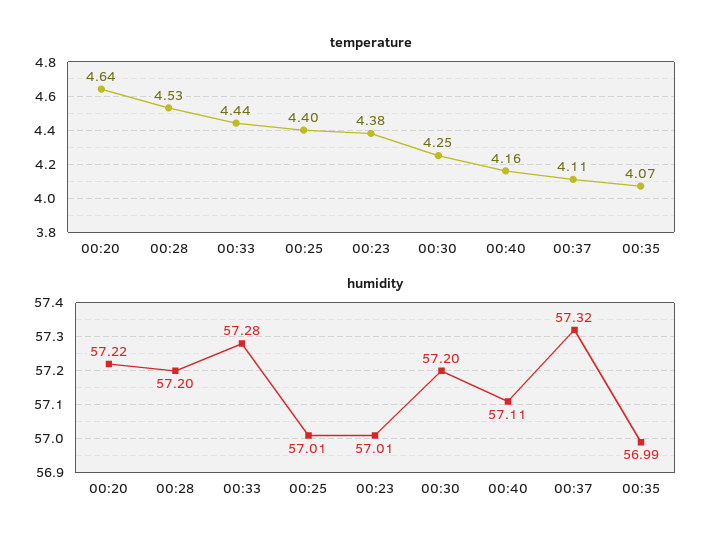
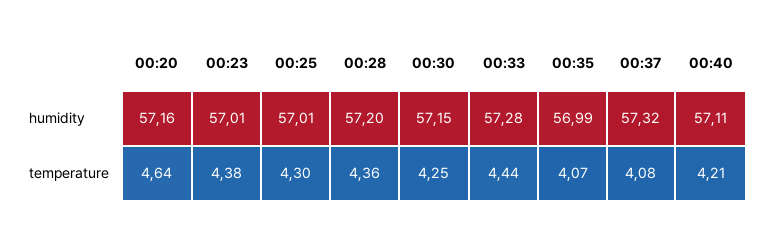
temperature, 00:28: 4.53 -> 4.36
temperature, 00:25: 4.4 -> 4.3
temperature, 00:40: 4.16 -> 4.21
temperature, 00:37: 4.11 -> 4.08
humidity, 00:20: 57.22 -> 57.16
humidity, 00:30: 57.2 -> 57.15

